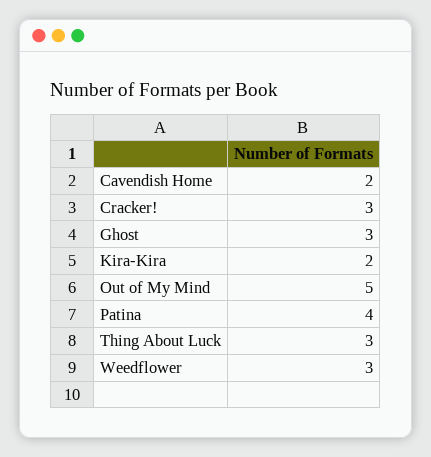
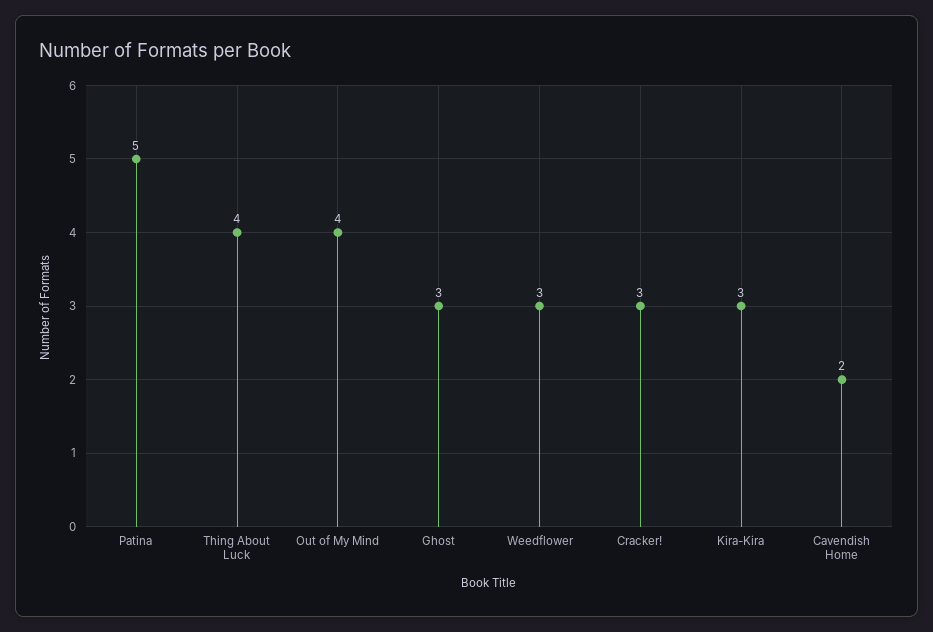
Kira-Kira: 2 -> 3
Out of My Mind: 5 -> 4
Patina: 4 -> 5
Thing About Luck: 3 -> 4

